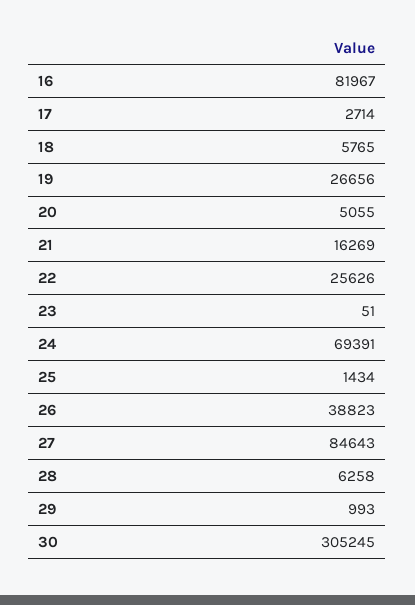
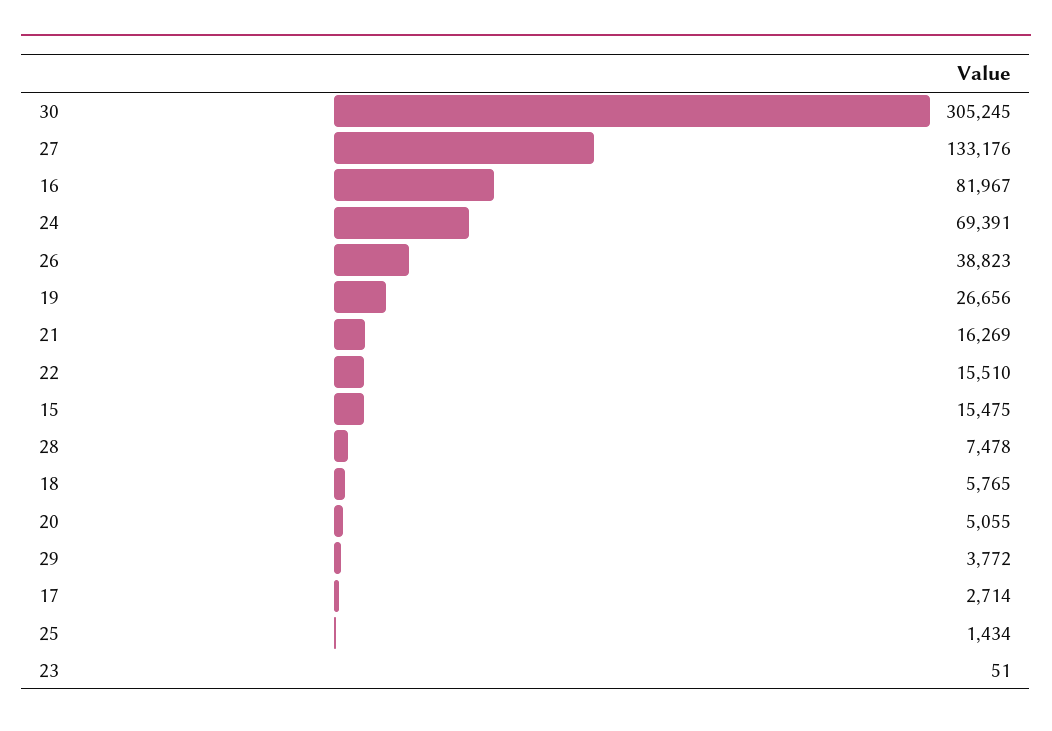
22: 25626 -> 15510
27: 84643 -> 133176
28: 6258 -> 7478
29: 993 -> 3772
15: none -> 15475

